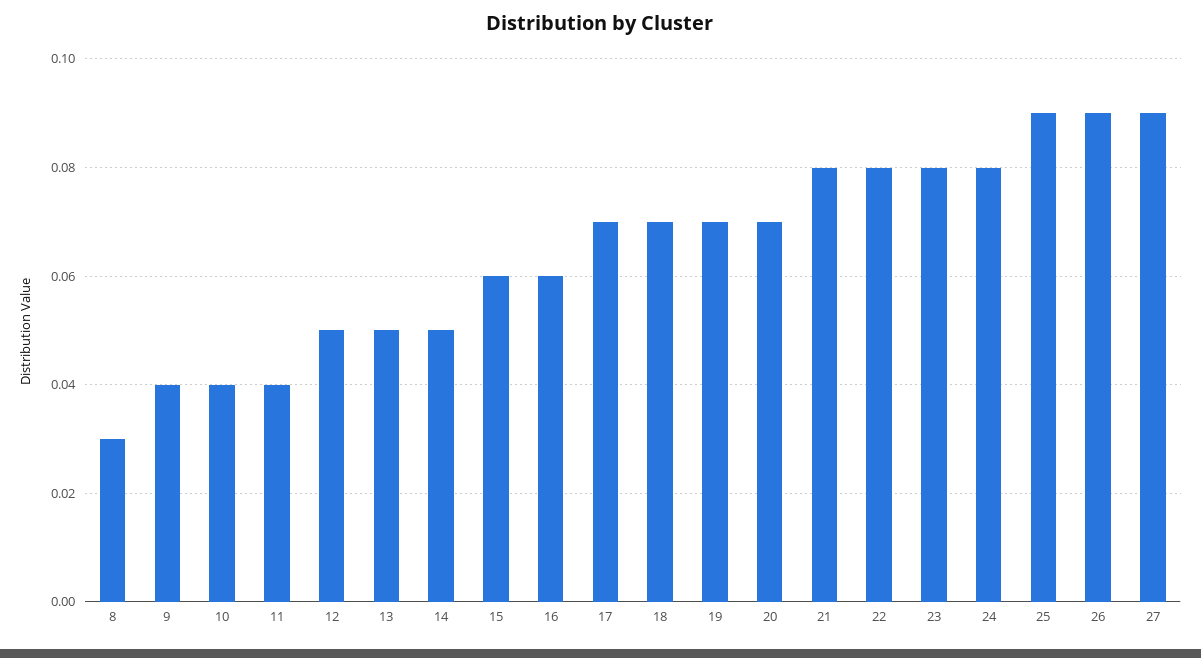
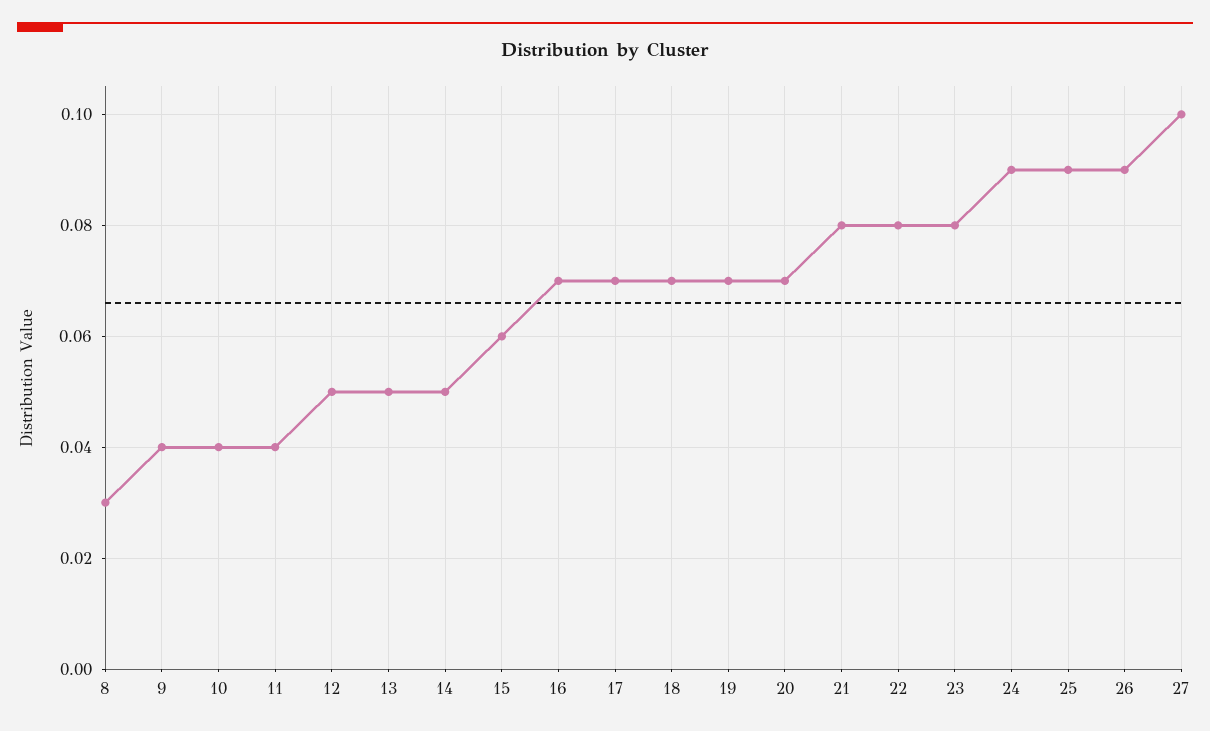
16: 0.06 -> 0.07
24: 0.08 -> 0.09
27: 0.09 -> 0.1

